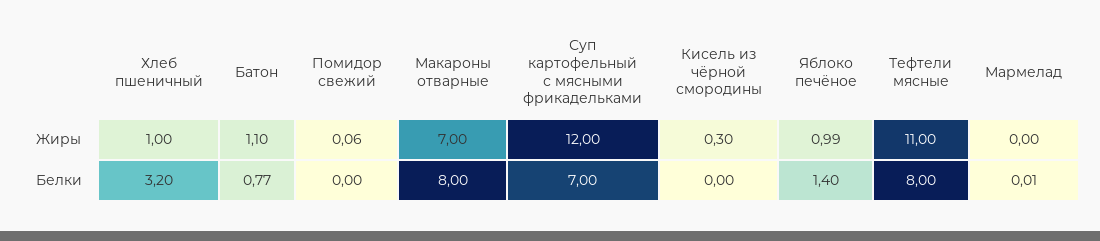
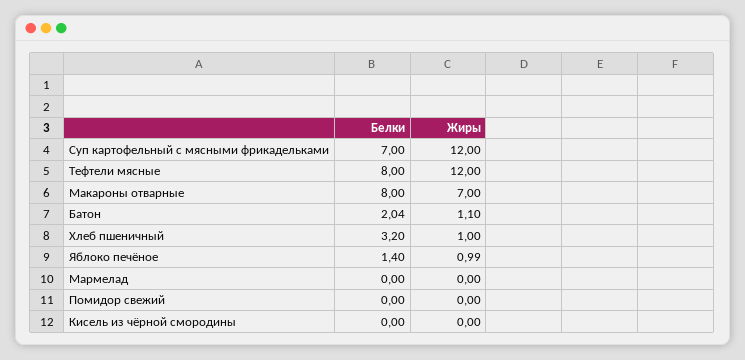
Помидор свежий, Жиры: 0.06 -> 0
Кисель из чёрной смородины, Жиры: 0.3 -> 0
Тефтели мясные, Жиры: 11 -> 12
Батон, Белки: 0.77 -> 2.04
Мармелад, Белки: 0.01 -> 0

